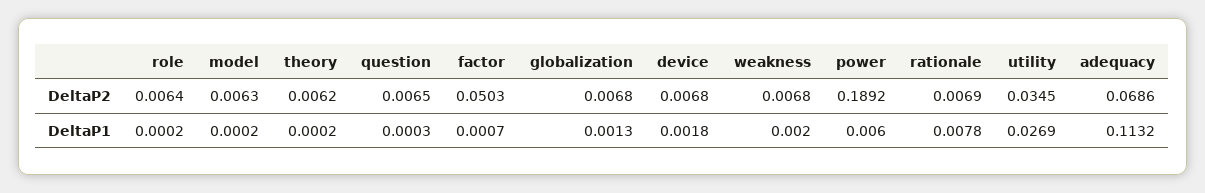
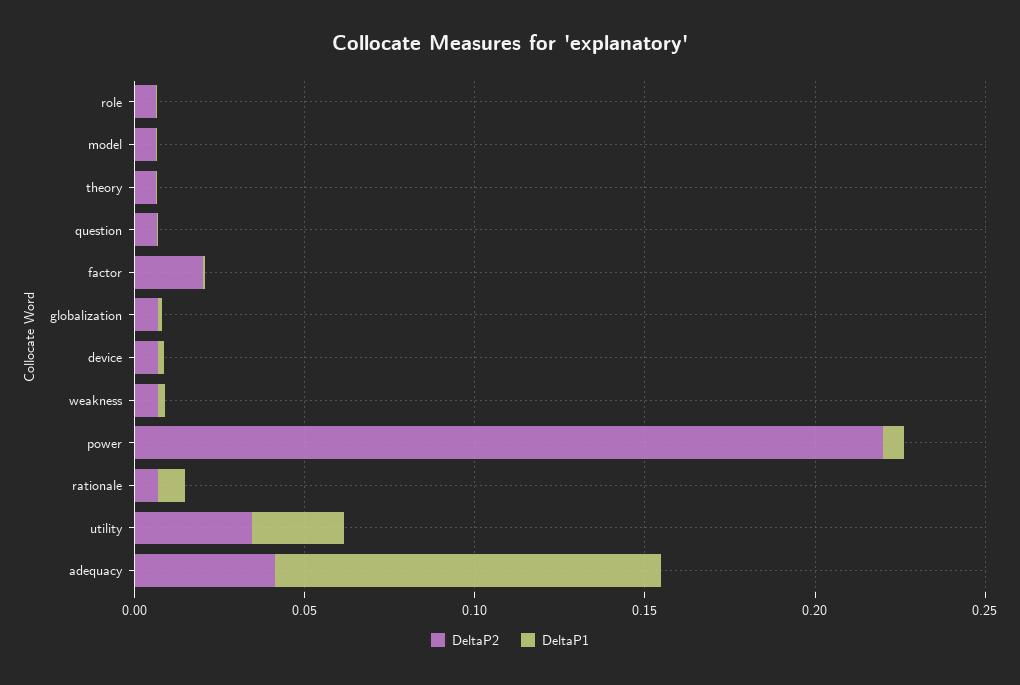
DeltaP2, factor: 0.0503 -> 0.02
DeltaP2, power: 0.1892 -> 0.22
DeltaP2, adequacy: 0.0686 -> 0.04

